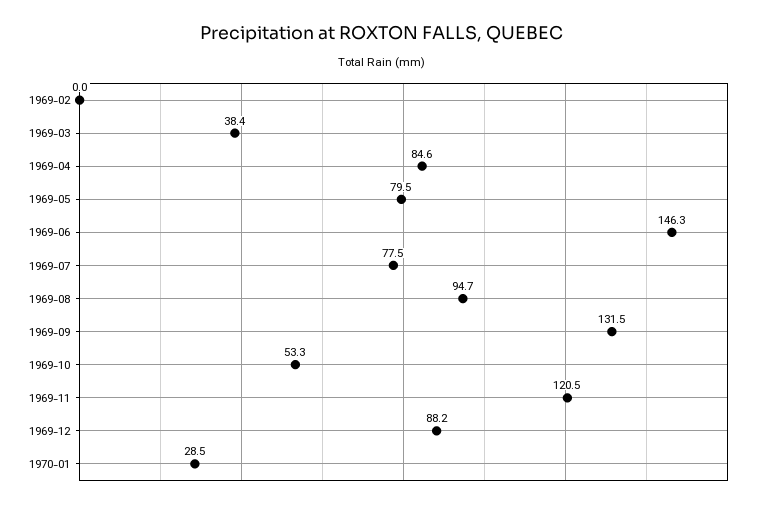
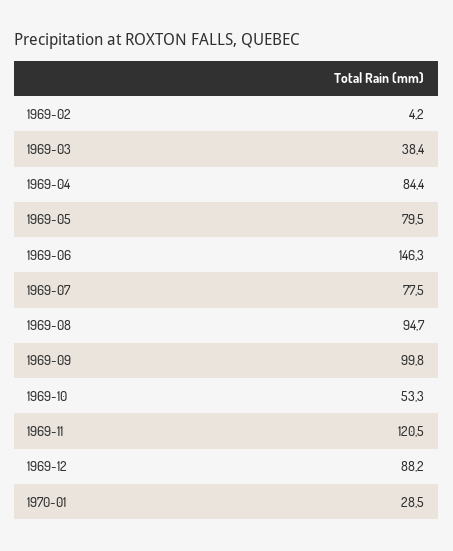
1969-02: 0 -> 4.2
1969-04: 84.6 -> 84.4
1969-09: 131.5 -> 99.8

